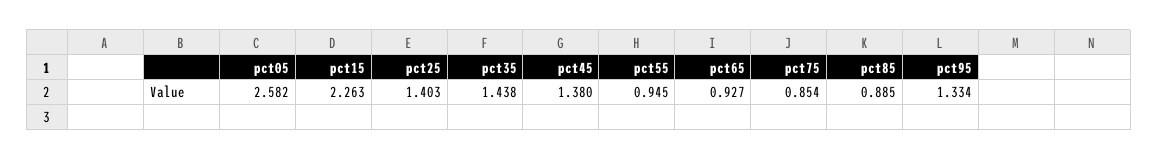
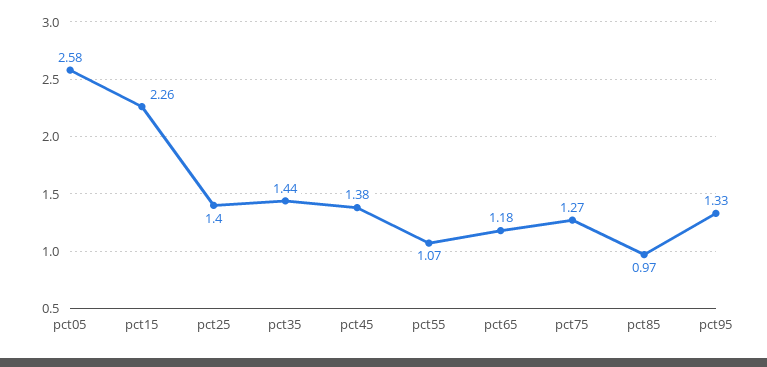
pct55: 0.945 -> 1.07
pct65: 0.927 -> 1.18
pct75: 0.854 -> 1.27
pct85: 0.885 -> 0.97

